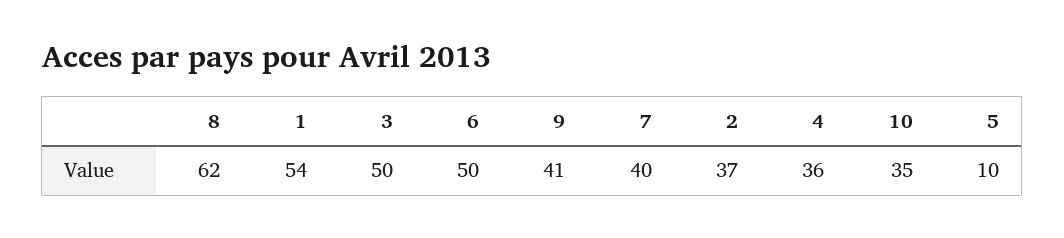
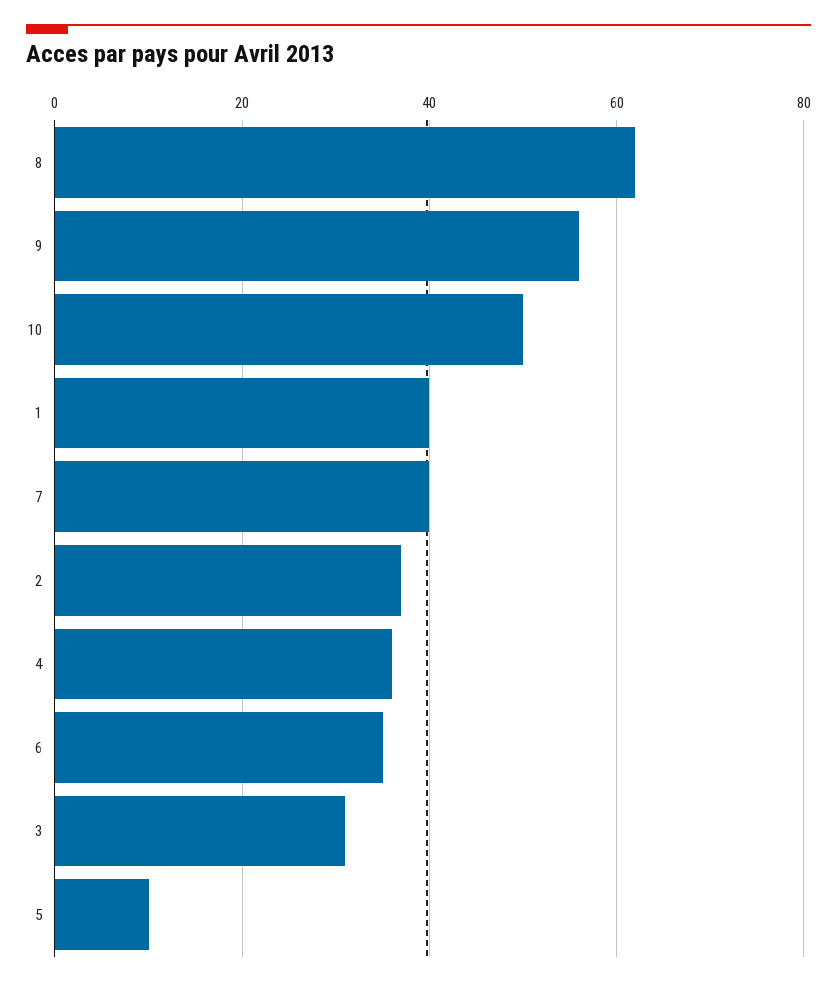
1: 54 -> 40
3: 50 -> 30
6: 50 -> 35
9: 41 -> 55
10: 35 -> 50

